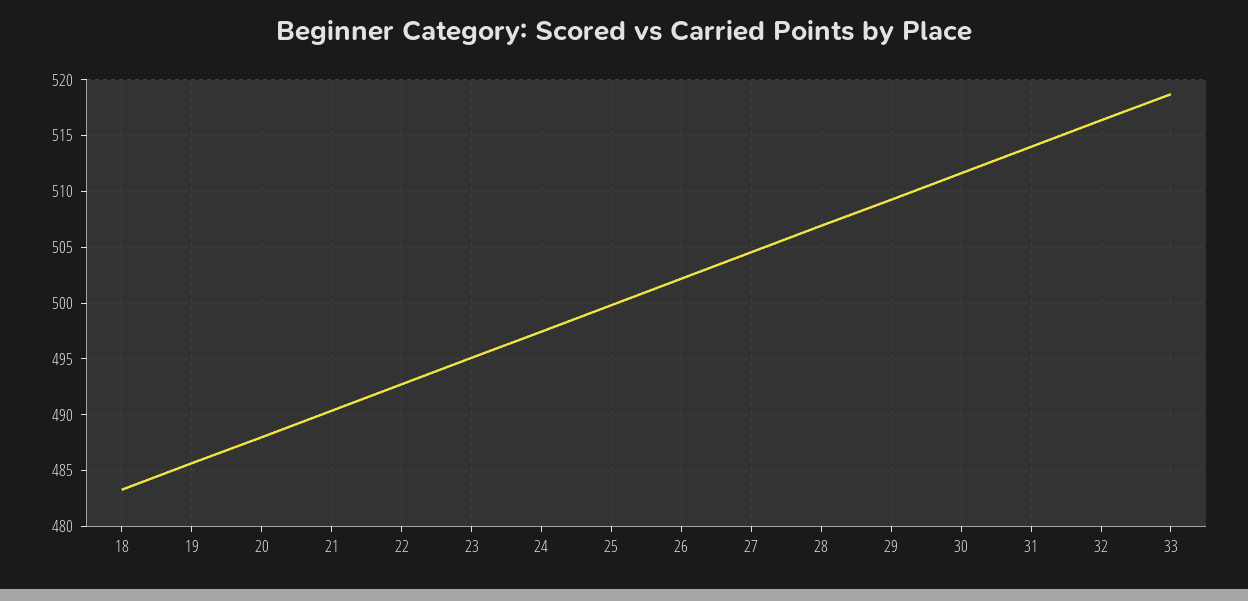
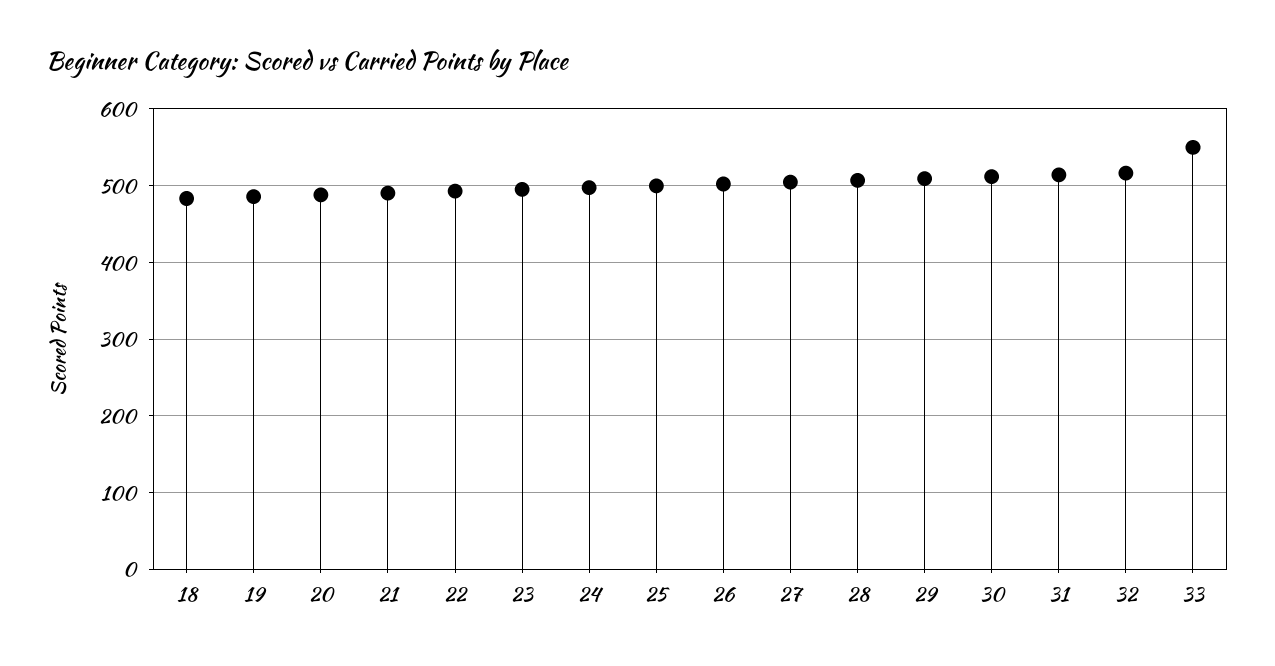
33: 519 -> 550

